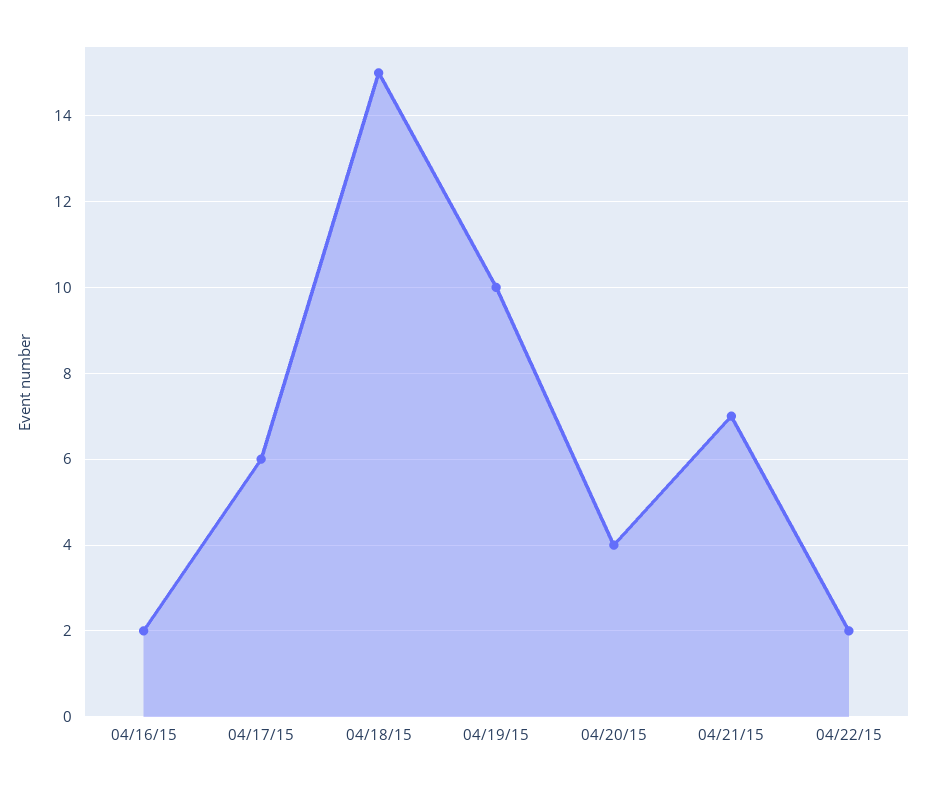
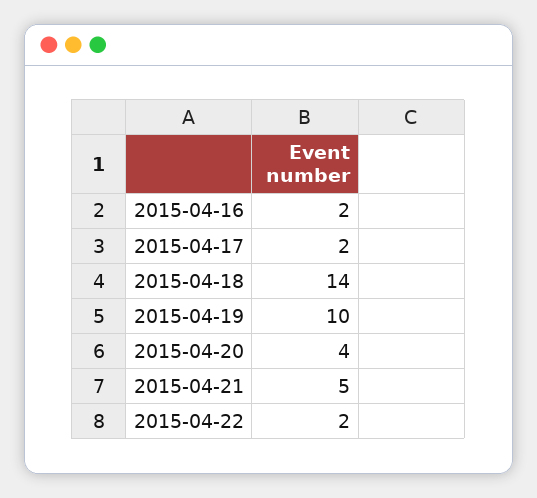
04/17/15: 6 -> 2
04/18/15: 15 -> 14
04/21/15: 7 -> 5

